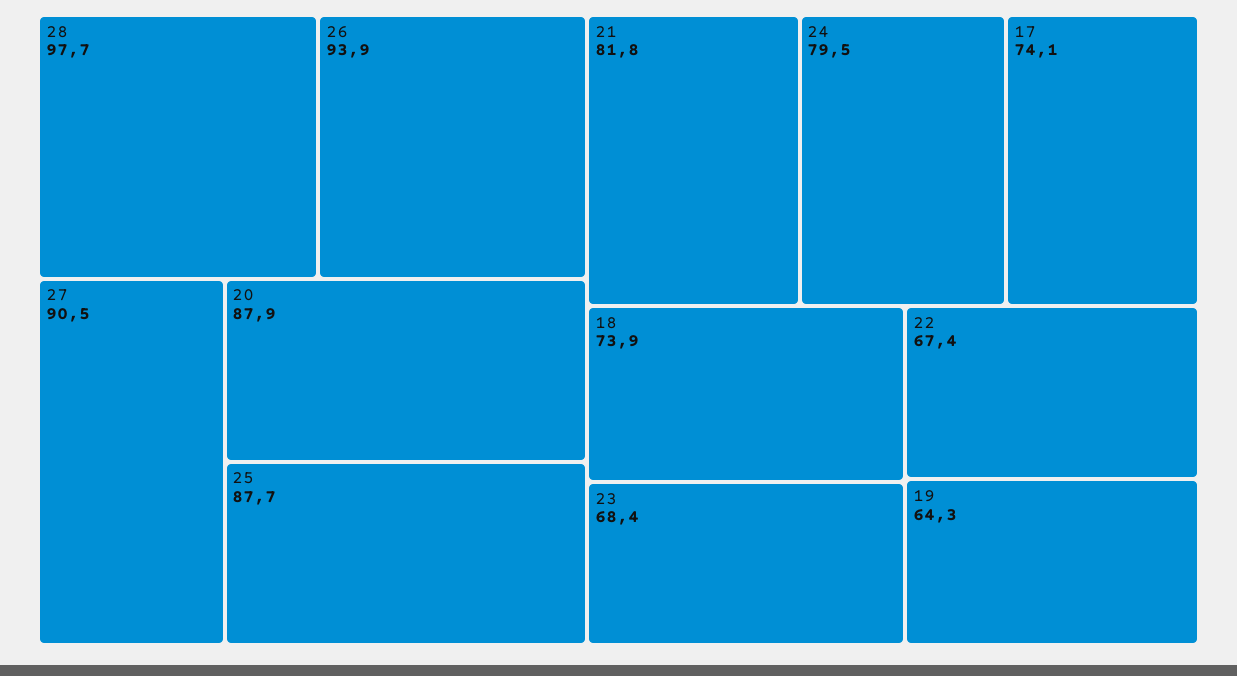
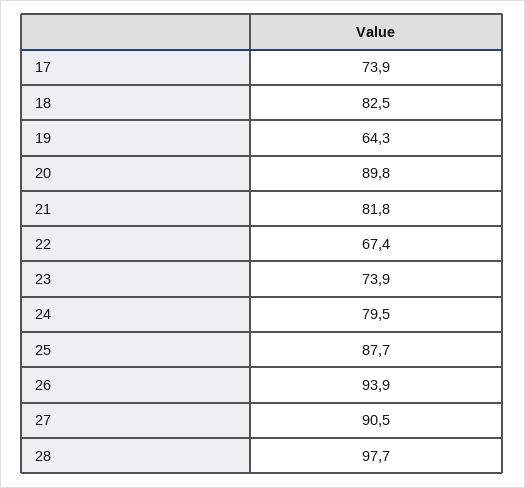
20: 87.9 -> 89.8
17: 74.1 -> 73.9
18: 73.9 -> 82.5
23: 68.4 -> 73.9

